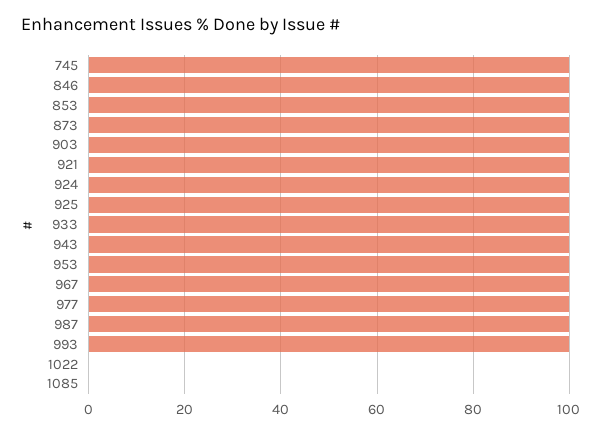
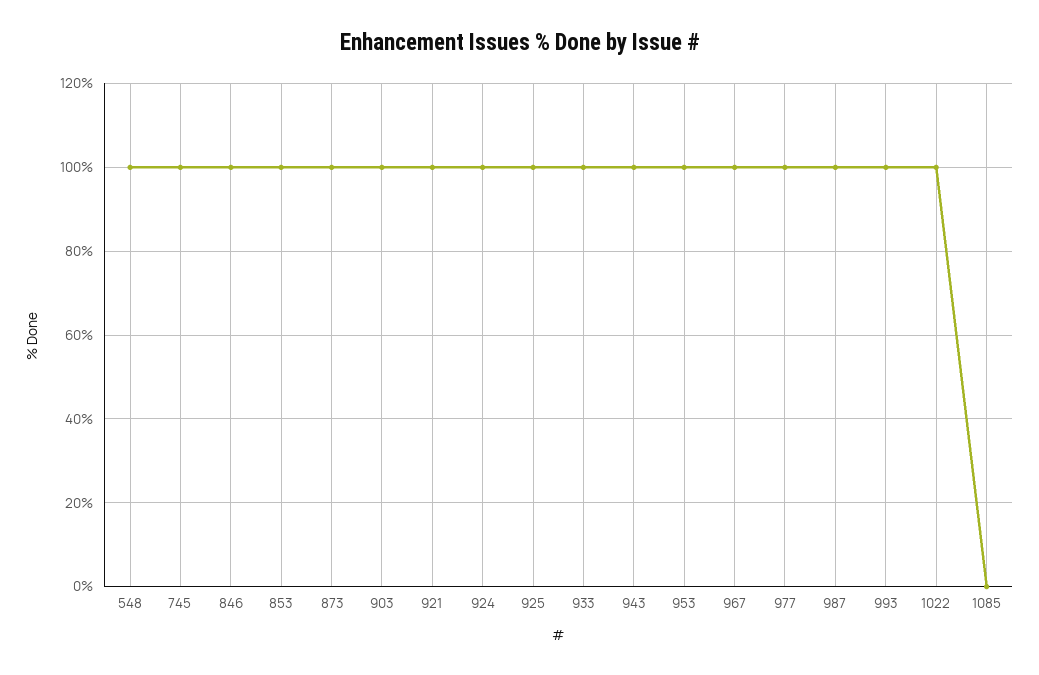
1022: 0 -> 100
548: none -> 100

